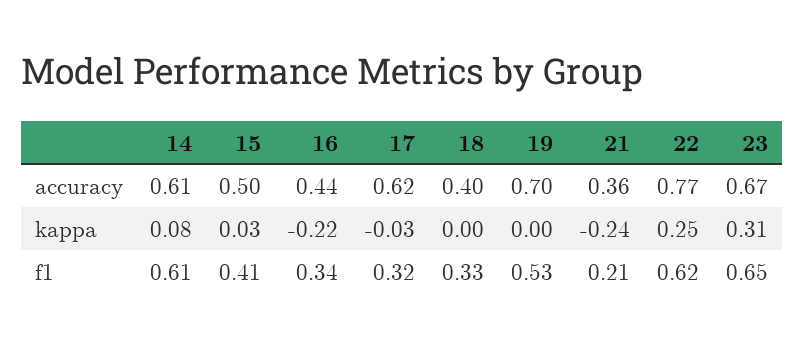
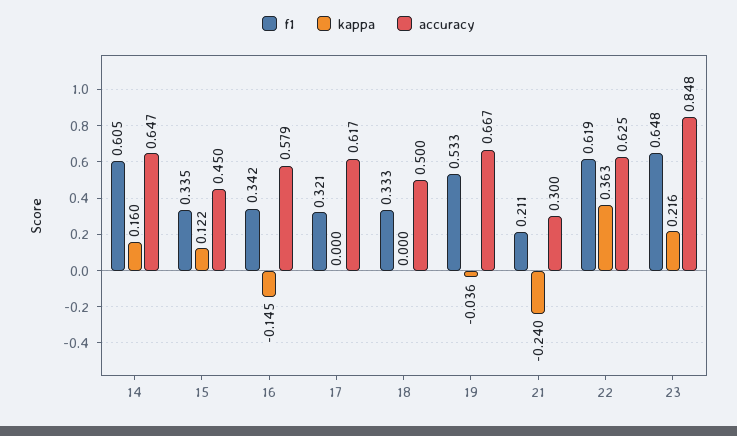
accuracy, 14: 0.61 -> 0.647
accuracy, 15: 0.5 -> 0.45
accuracy, 16: 0.44 -> 0.579
accuracy, 18: 0.4 -> 0.5
accuracy, 19: 0.7 -> 0.667
accuracy, 21: 0.36 -> 0.3
accuracy, 22: 0.77 -> 0.625
accuracy, 23: 0.67 -> 0.848
kappa, 14: 0.08 -> 0.16
kappa, 15: 0.03 -> 0.122
kappa, 16: -0.22 -> -0.145
kappa, 17: -0.03 -> 0
kappa, 19: 0 -> -0.036
kappa, 22: 0.25 -> 0.363
kappa, 23: 0.31 -> 0.216
f1, 15: 0.41 -> 0.335

